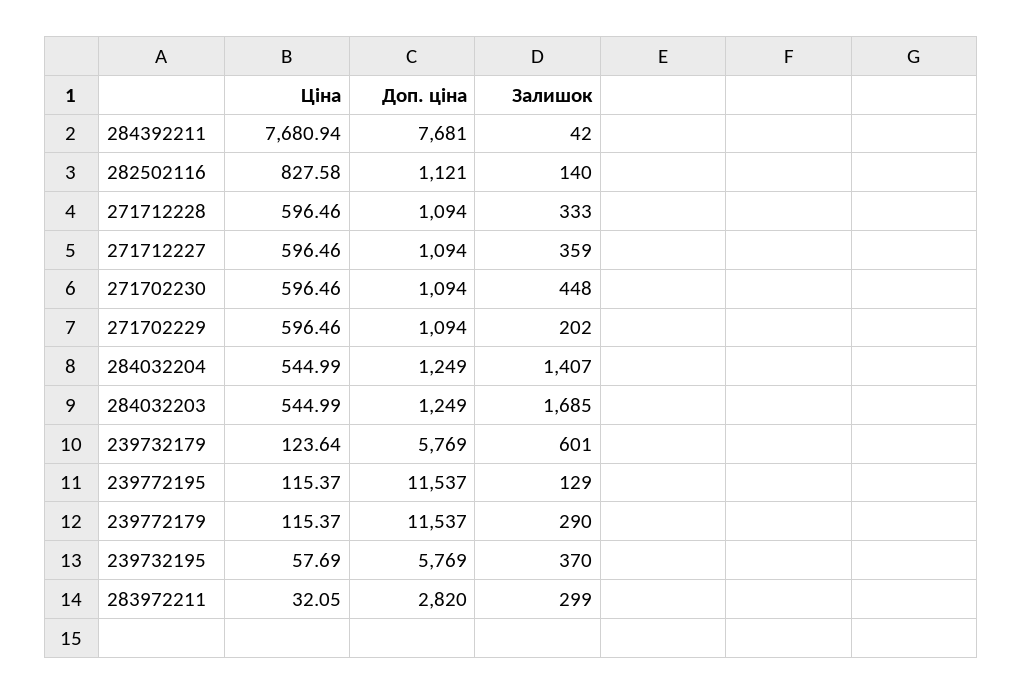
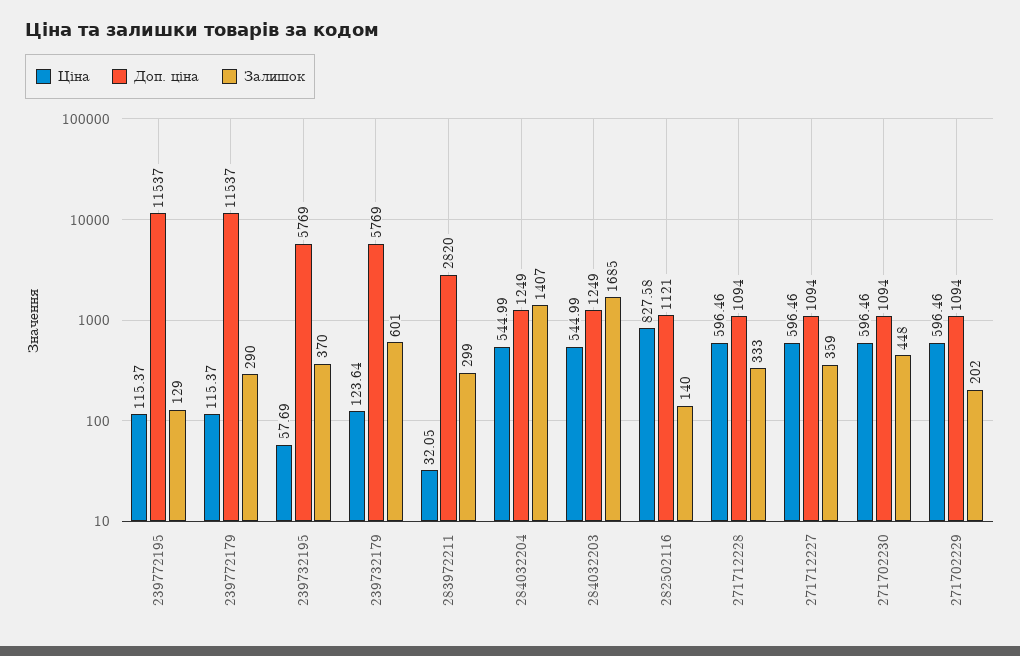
Ціна, 284392211: 7680.94 -> none
Доп. ціна, 284392211: 7681 -> none
Залишок, 284392211: 42 -> none

